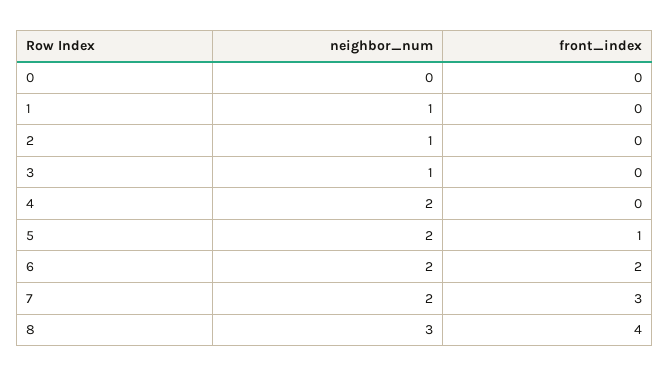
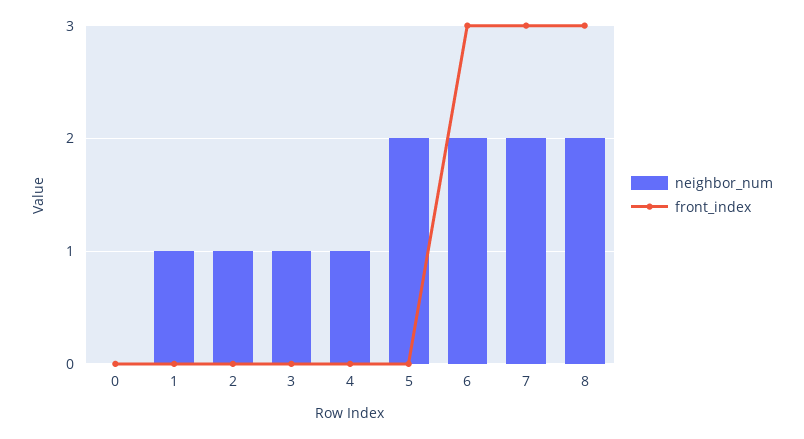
neighbor_num, 4: 2 -> 1
front_index, 5: 1 -> 0
front_index, 6: 2 -> 3
neighbor_num, 8: 3 -> 2
front_index, 8: 4 -> 3

